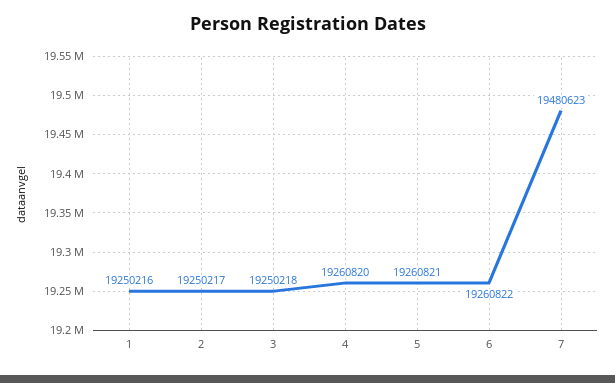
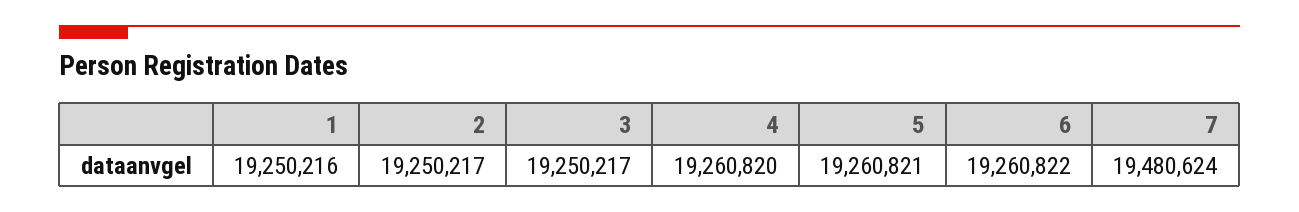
3: 19250218 -> 19250217
7: 19480623 -> 19480624

